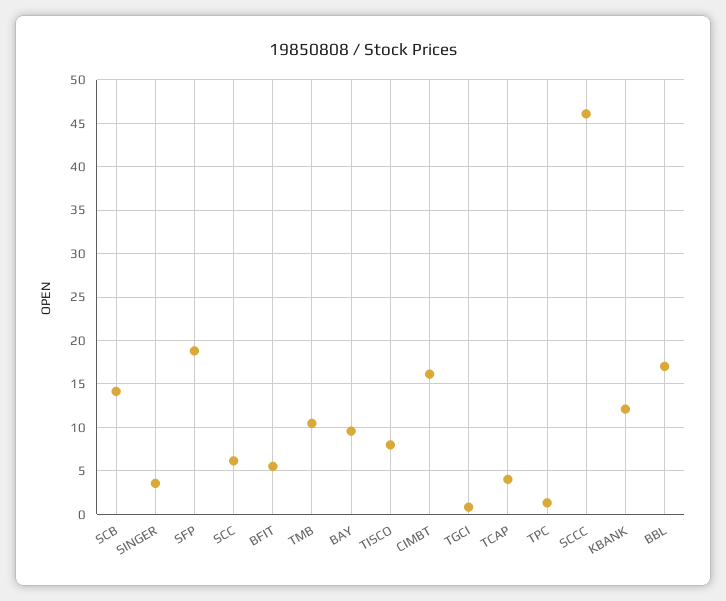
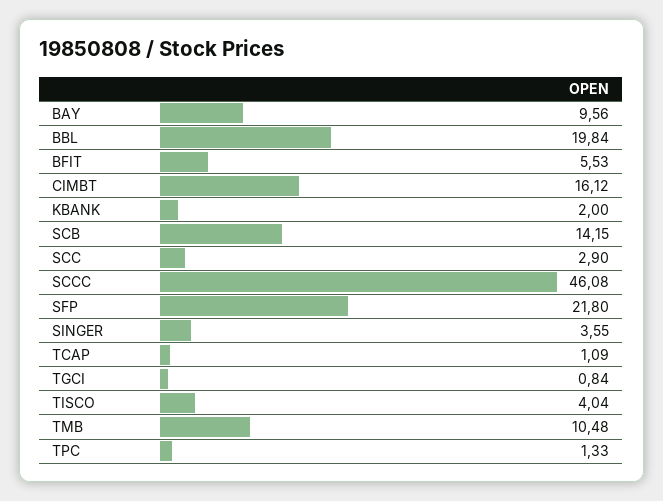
SFP: 19 -> 21.8
SCC: 6 -> 2.9
TISCO: 8 -> 4.04
TCAP: 4 -> 1.09
KBANK: 12 -> 2
BBL: 17 -> 19.84

